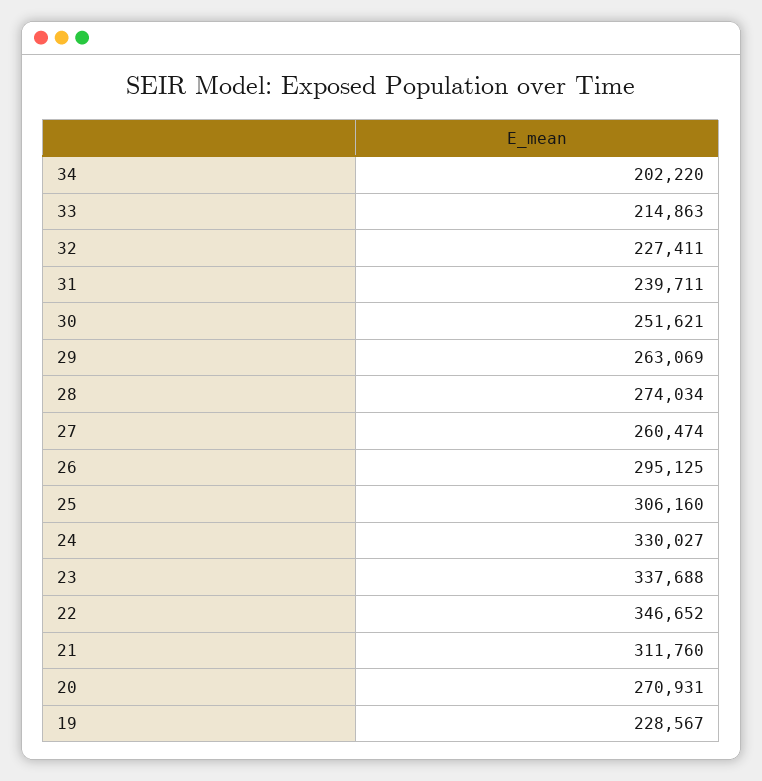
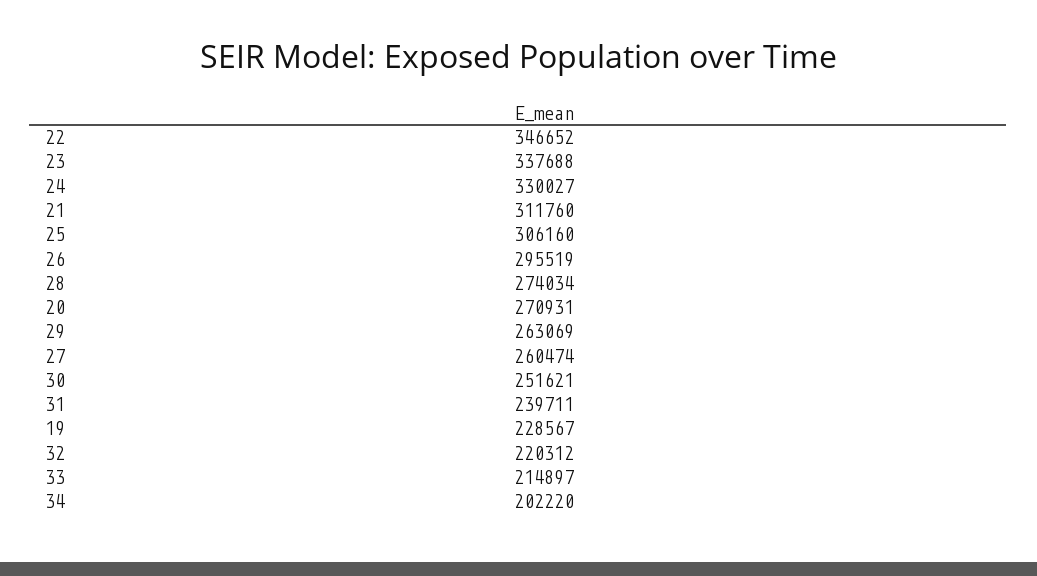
33: 214863 -> 214897
32: 227411 -> 220312
26: 295125 -> 295519

